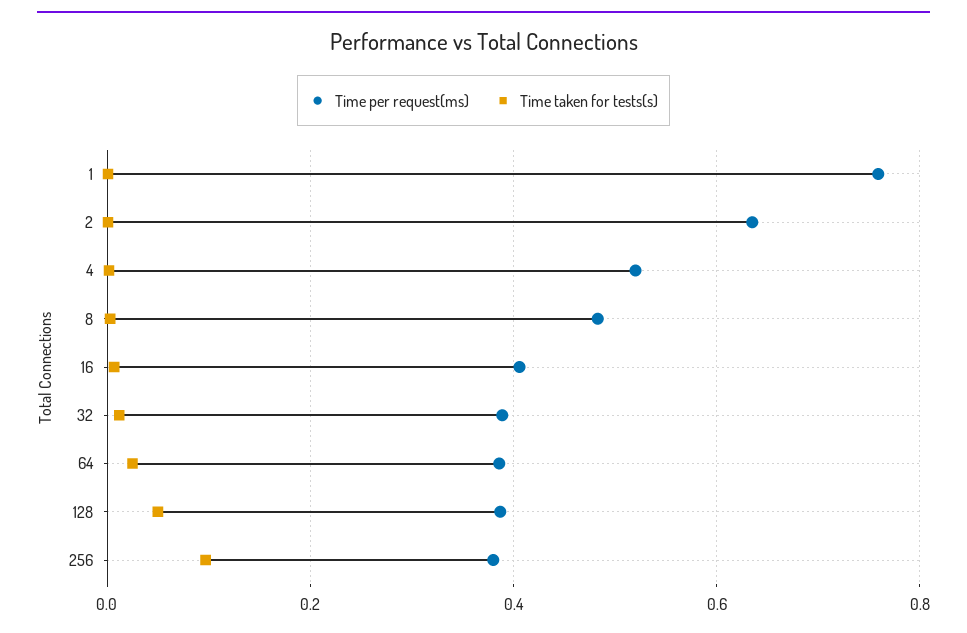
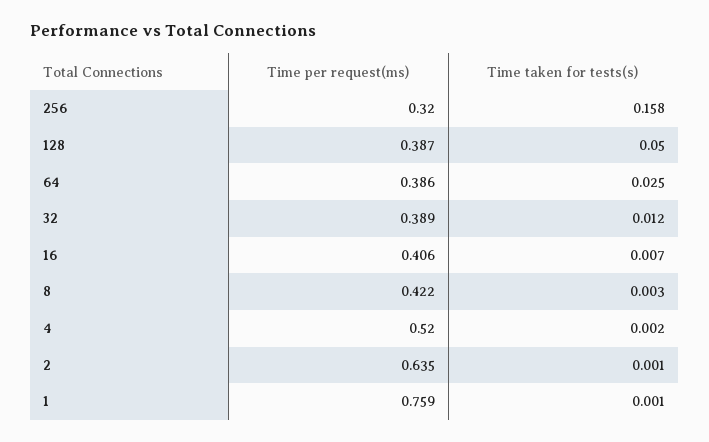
Time per request(ms), 8: 0.48 -> 0.422
Time per request(ms), 256: 0.38 -> 0.32
Time taken for tests(s), 256: 0.1 -> 0.158

